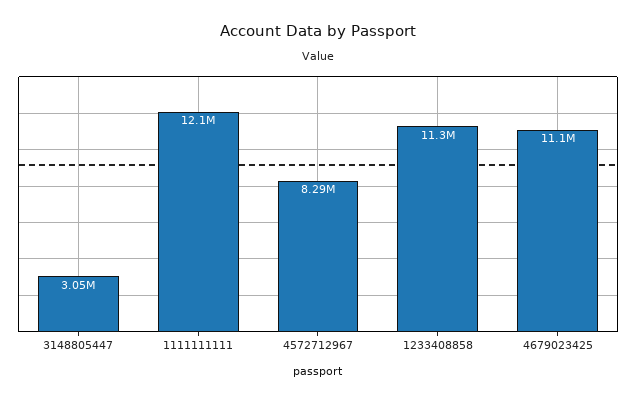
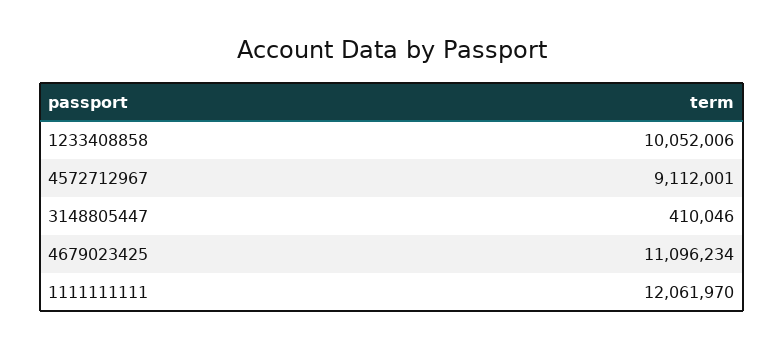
3148805447: 3050000 -> 410046
4572712967: 8290000 -> 9112001
1233408858: 11300000 -> 10052006

